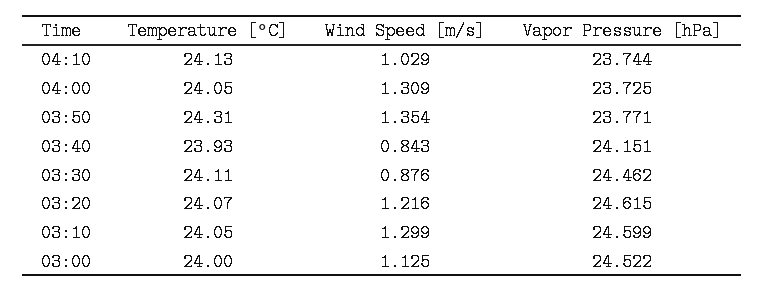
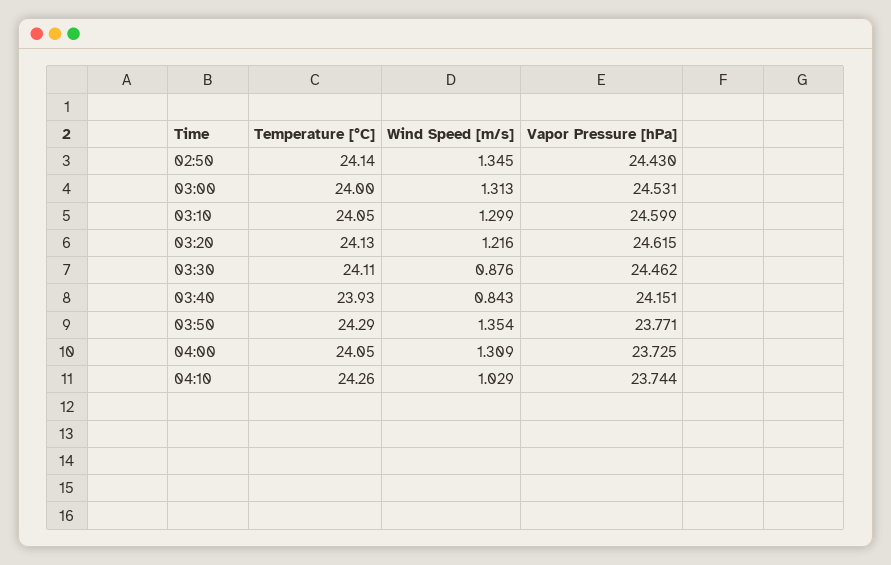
Temperature [°C], 04:10: 24.13 -> 24.26
Temperature [°C], 03:50: 24.31 -> 24.29
Temperature [°C], 03:20: 24.07 -> 24.13
Wind Speed [m/s], 03:00: 1.125 -> 1.313
Vapor Pressure [hPa], 03:00: 24.522 -> 24.531
Temperature [°C], 02:50: none -> 24.14
Wind Speed [m/s], 02:50: none -> 1.345
Vapor Pressure [hPa], 02:50: none -> 24.43

